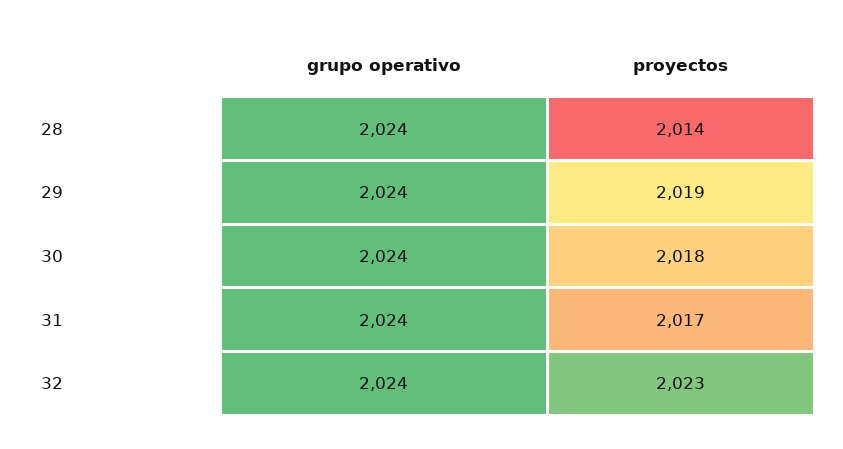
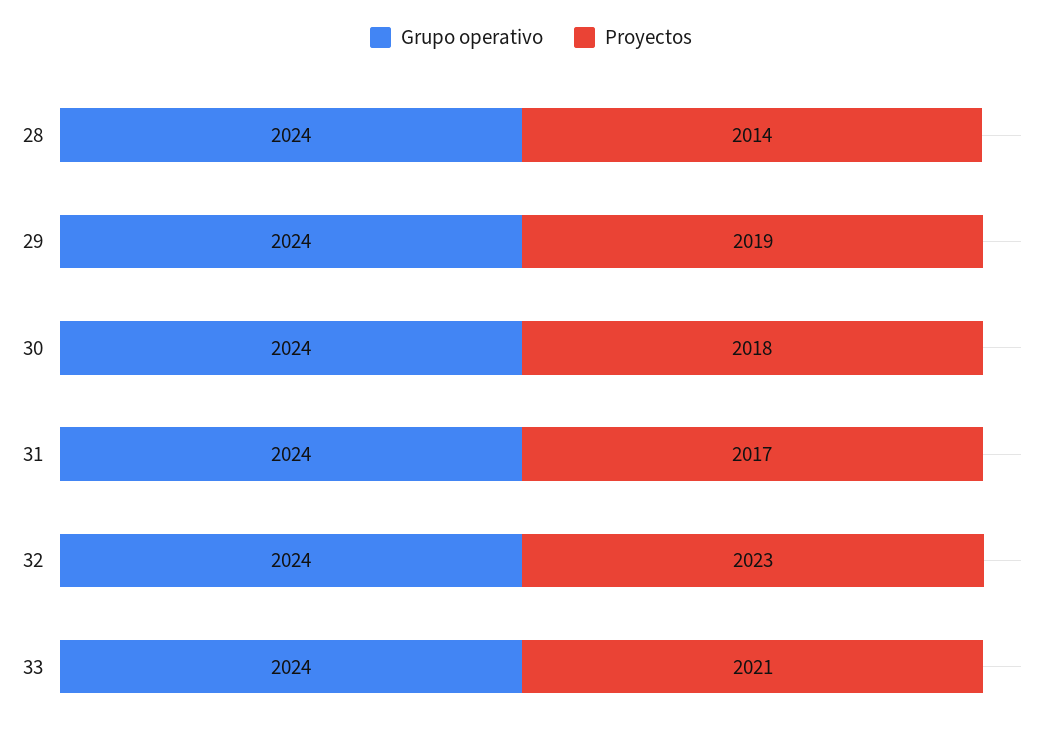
grupo operativo, 33: none -> 2024
proyectos, 33: none -> 2021

